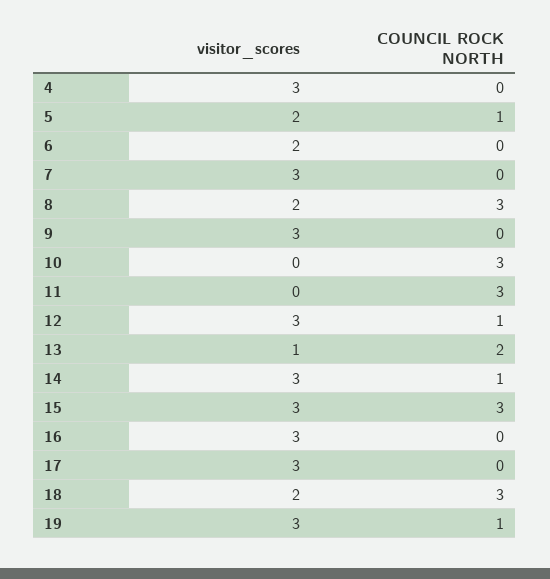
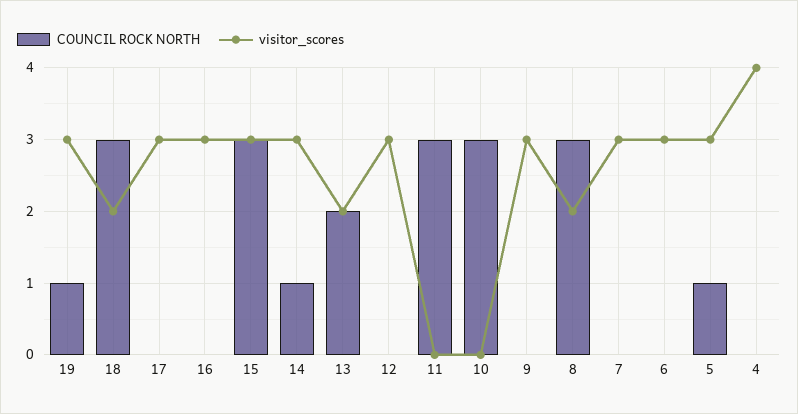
visitor_scores, 4: 3 -> 4
visitor_scores, 5: 2 -> 3
visitor_scores, 6: 2 -> 3
COUNCIL ROCK NORTH, 12: 1 -> 0
visitor_scores, 13: 1 -> 2

